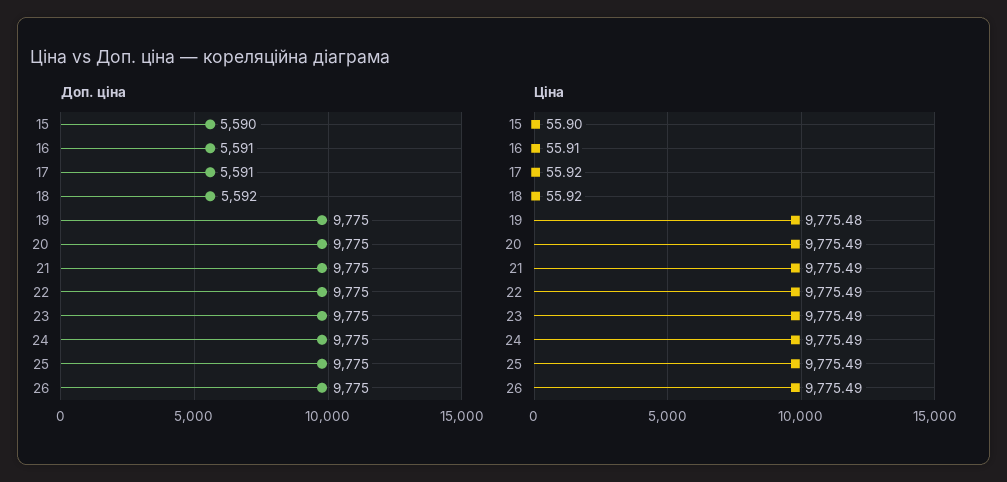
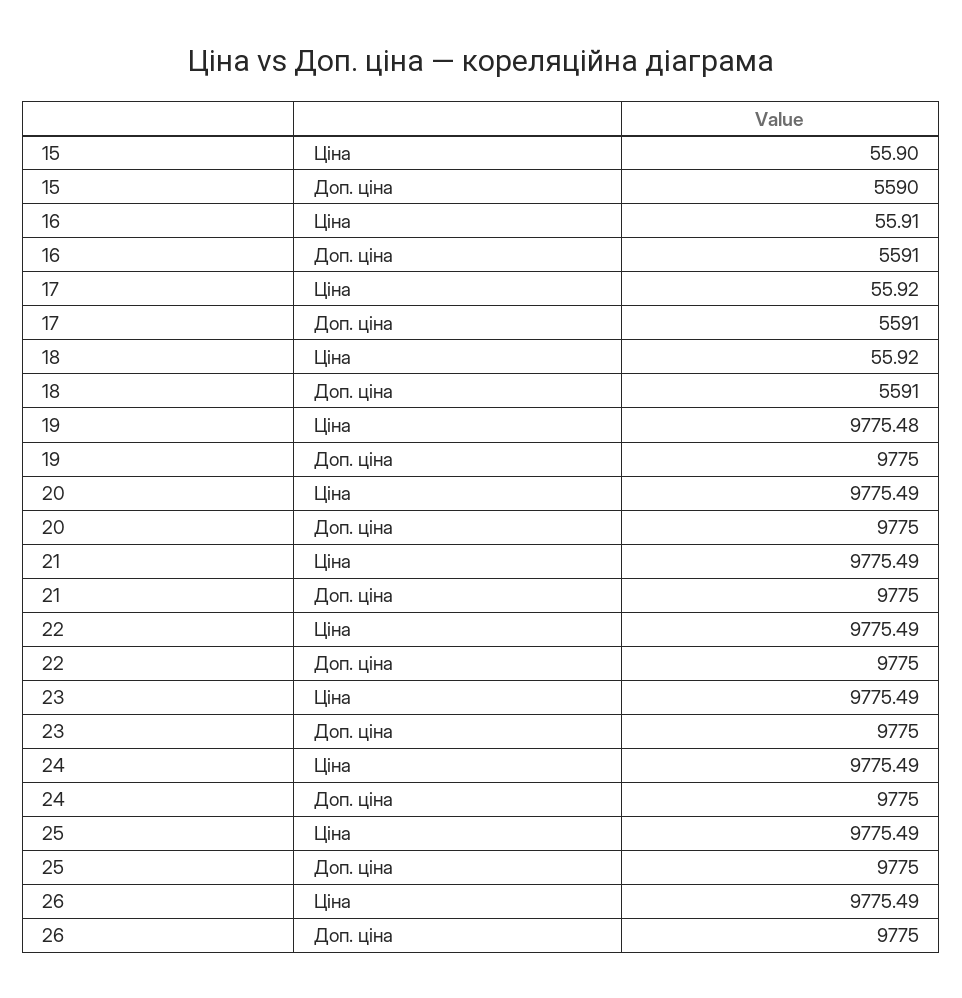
Доп. ціна, 18: 5592 -> 5591

